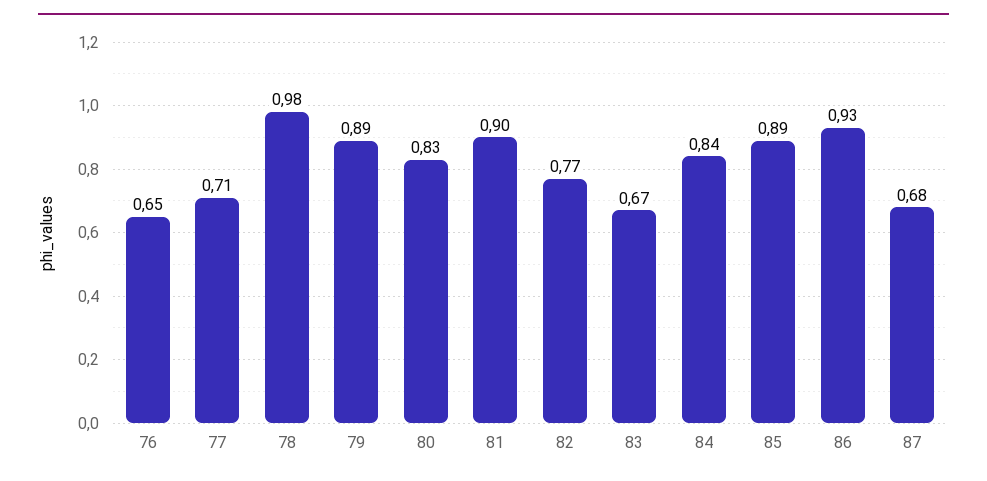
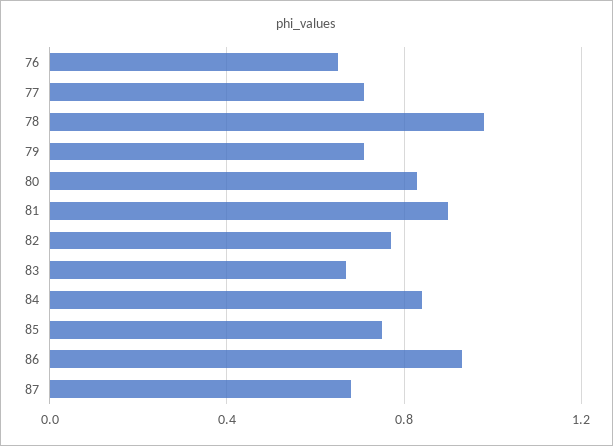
79: 0.89 -> 0.7
85: 0.89 -> 0.75

